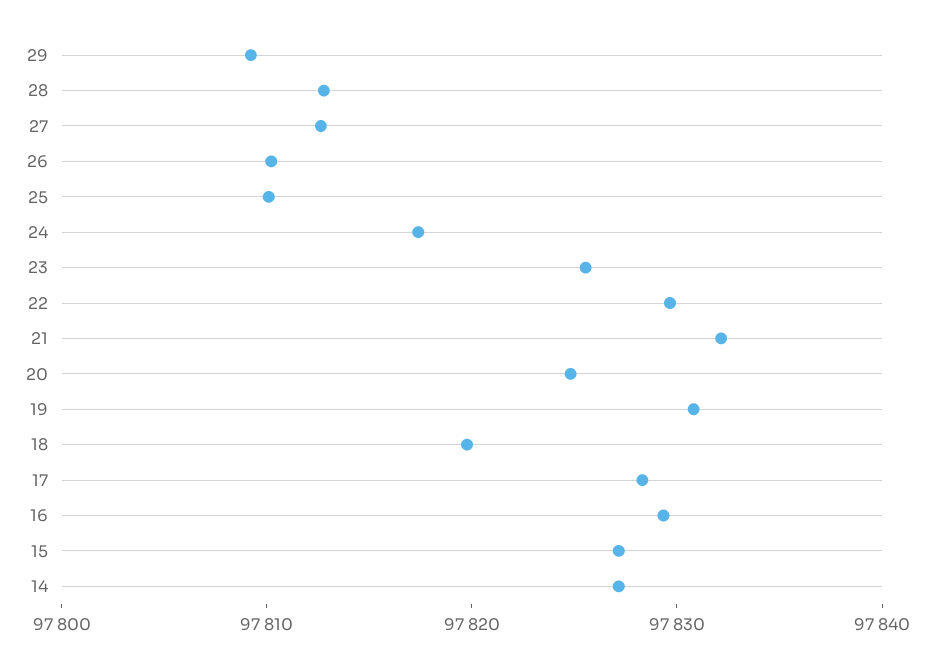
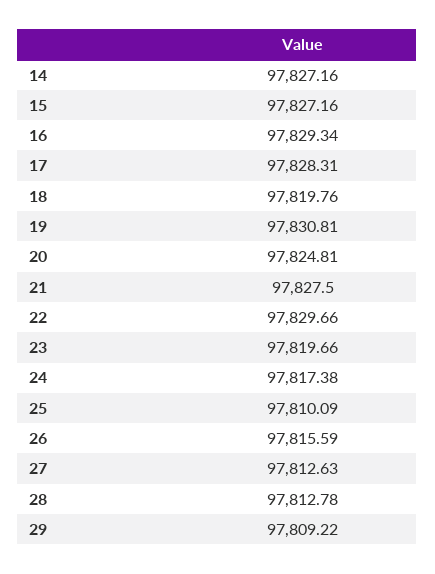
26: 97810 -> 97815.59
23: 97826 -> 97819.66
21: 97832 -> 97827.5

